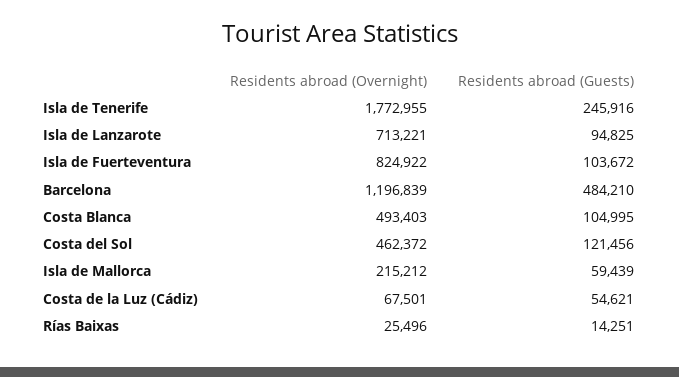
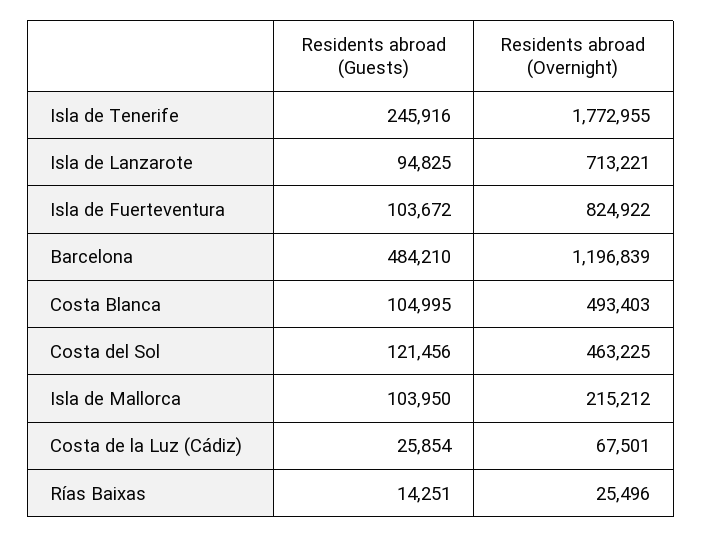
Residents abroad (Overnight), Costa del Sol: 462372 -> 463225
Residents abroad (Guests), Isla de Mallorca: 59439 -> 103950
Residents abroad (Guests), Costa de la Luz (Cádiz): 54621 -> 25854

